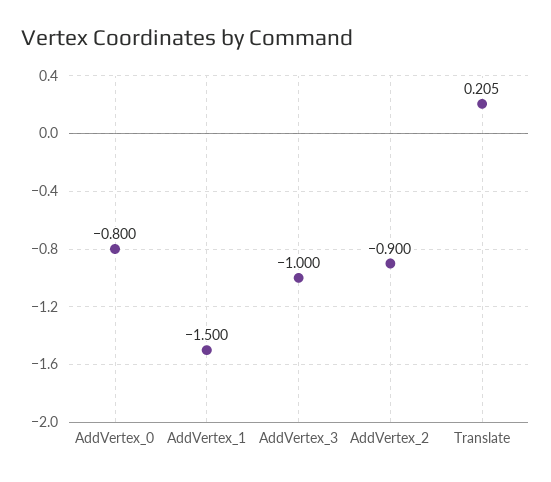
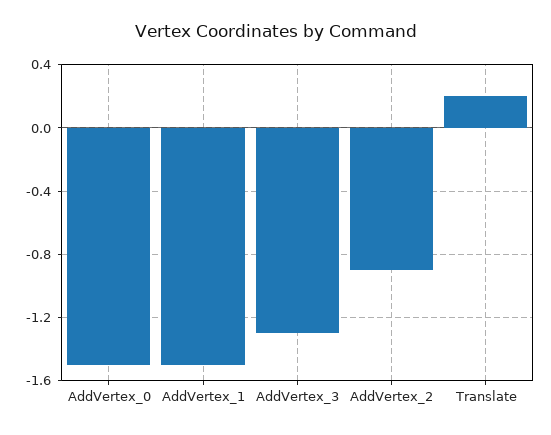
AddVertex_0: -0.8 -> -1.5
AddVertex_3: -1 -> -1.3

